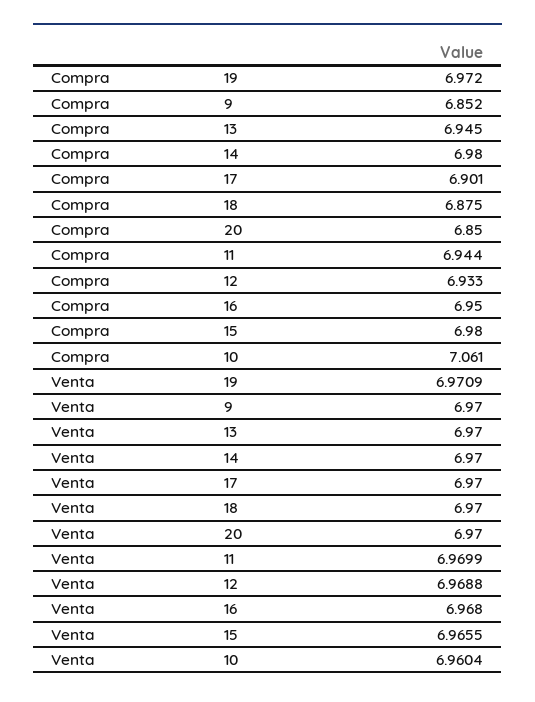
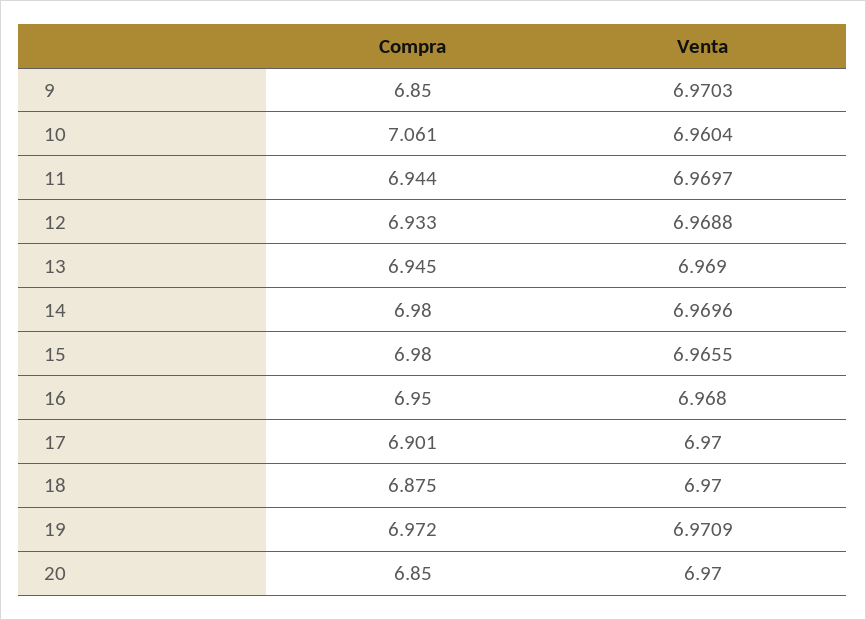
Compra, 9: 6.852 -> 6.85
Venta, 9: 6.97 -> 6.9703
Venta, 13: 6.97 -> 6.969
Venta, 14: 6.97 -> 6.9696
Venta, 11: 6.9699 -> 6.9697

